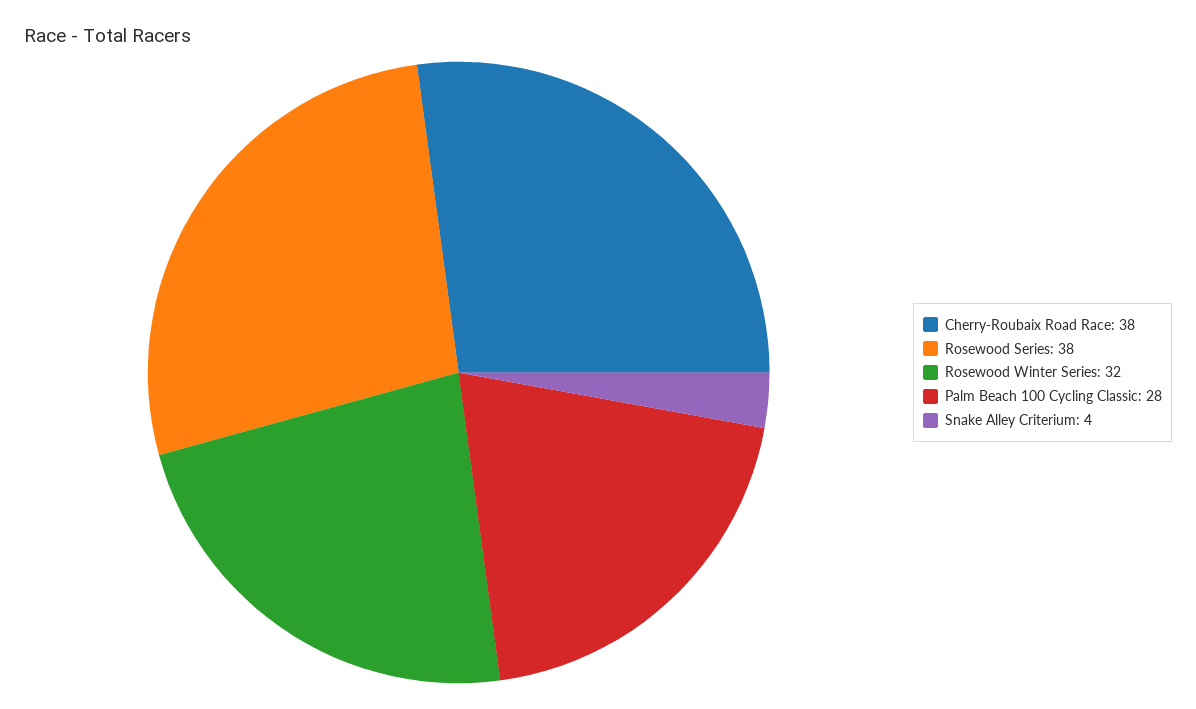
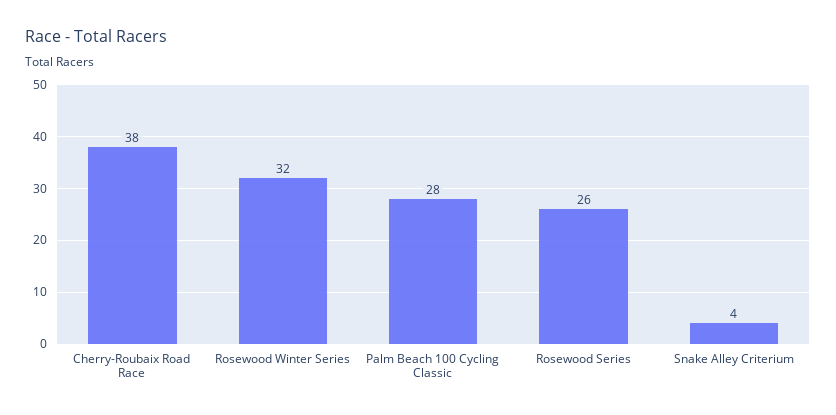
Rosewood Series: 38 -> 26

